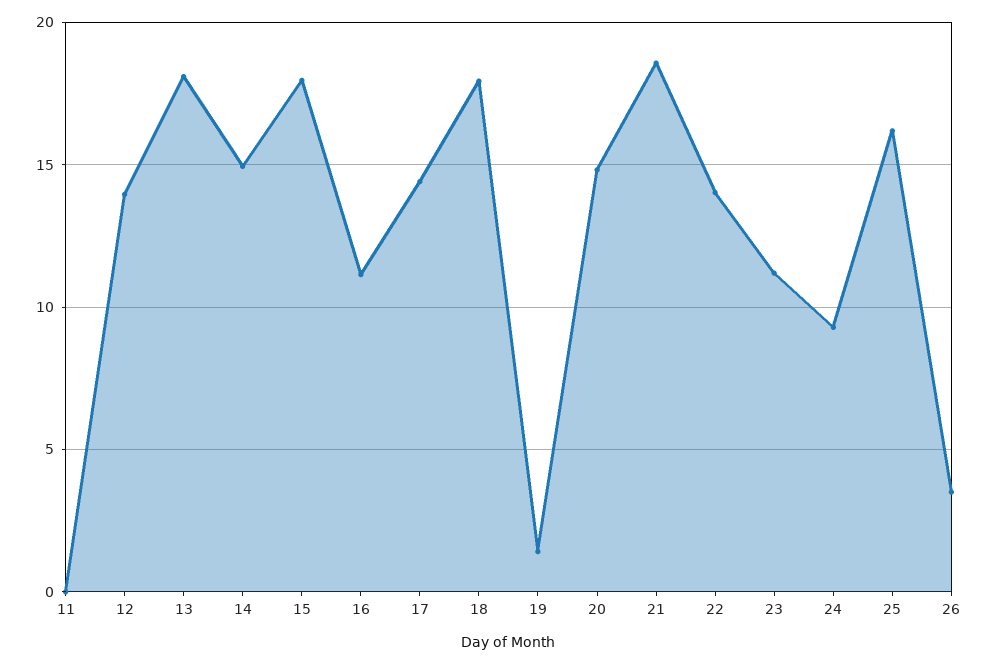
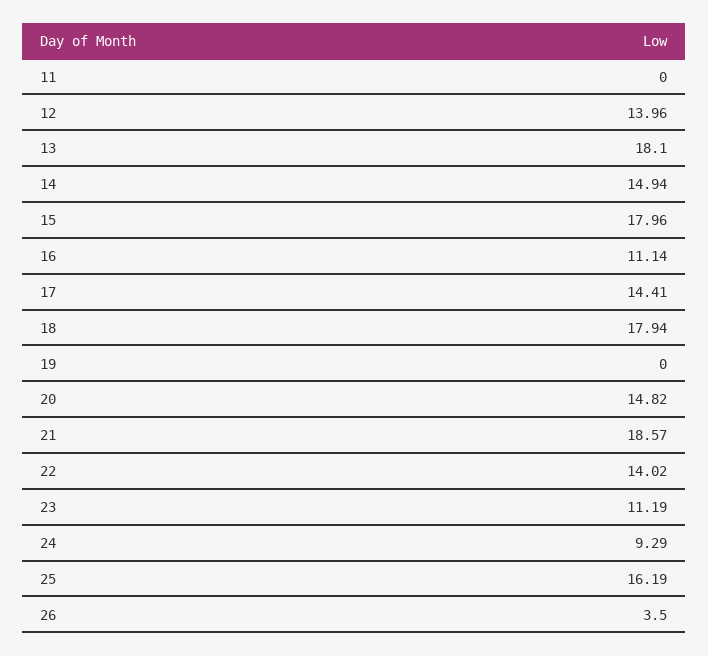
19: 1.5 -> 0

